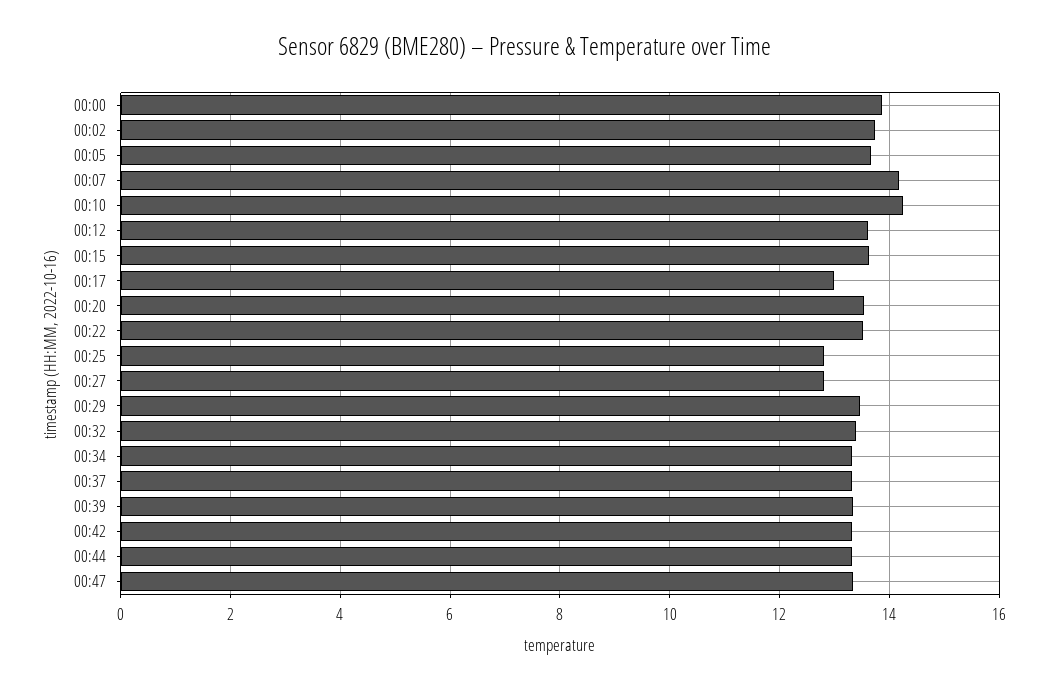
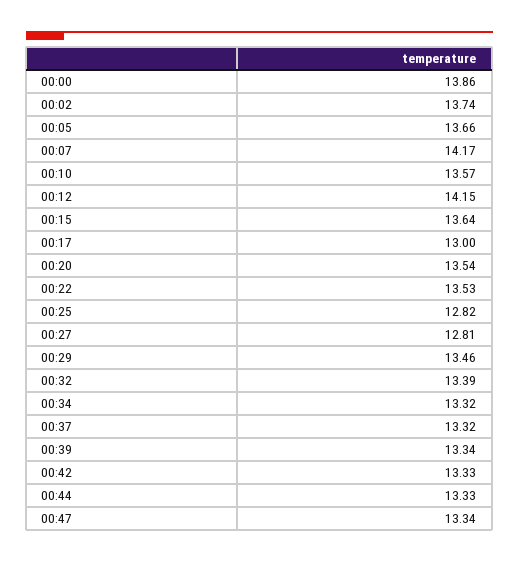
00:10: 14.2 -> 13.57
00:12: 13.6 -> 14.15

